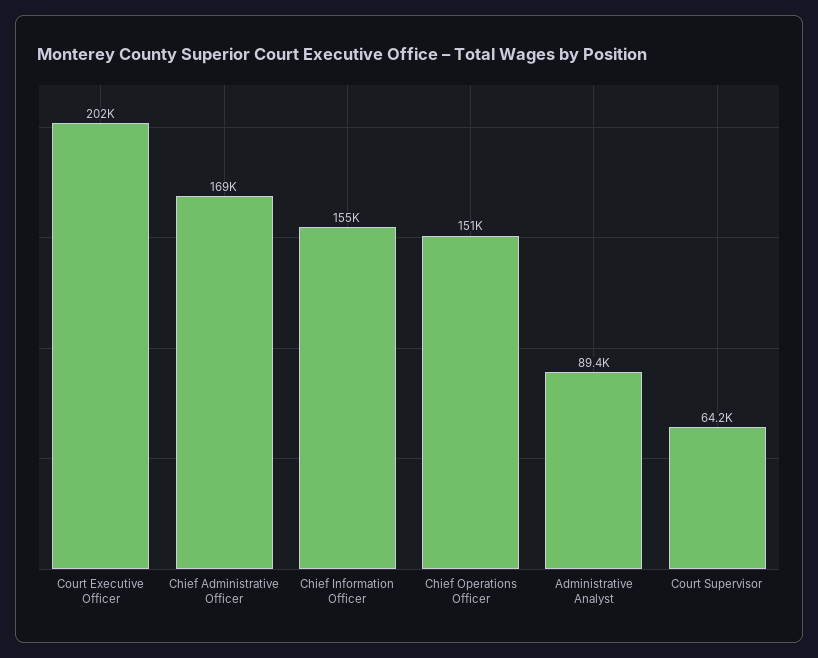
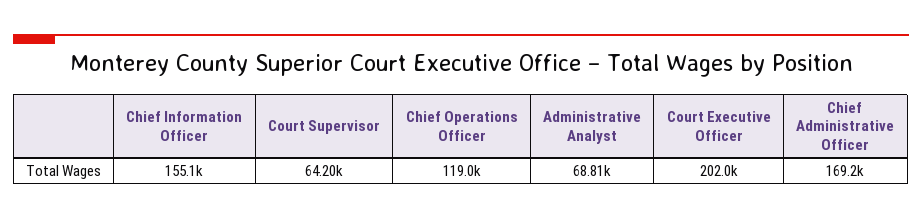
Chief Operations Officer: 151000 -> 119000
Administrative Analyst: 89400 -> 68810

